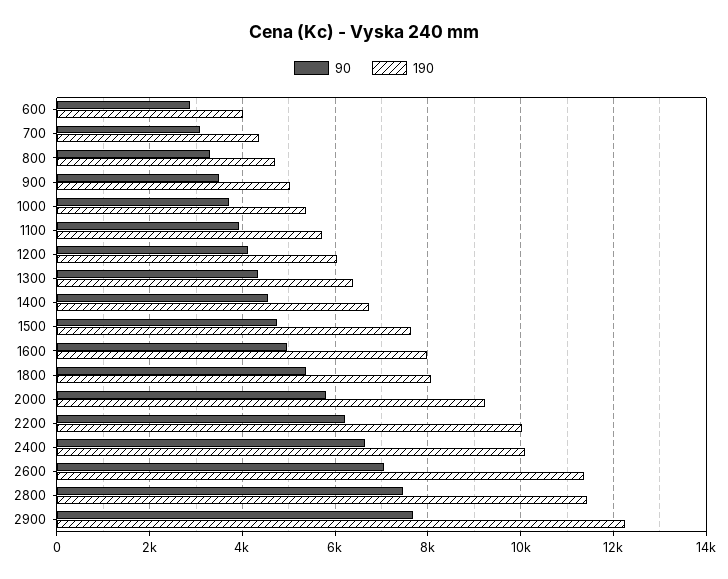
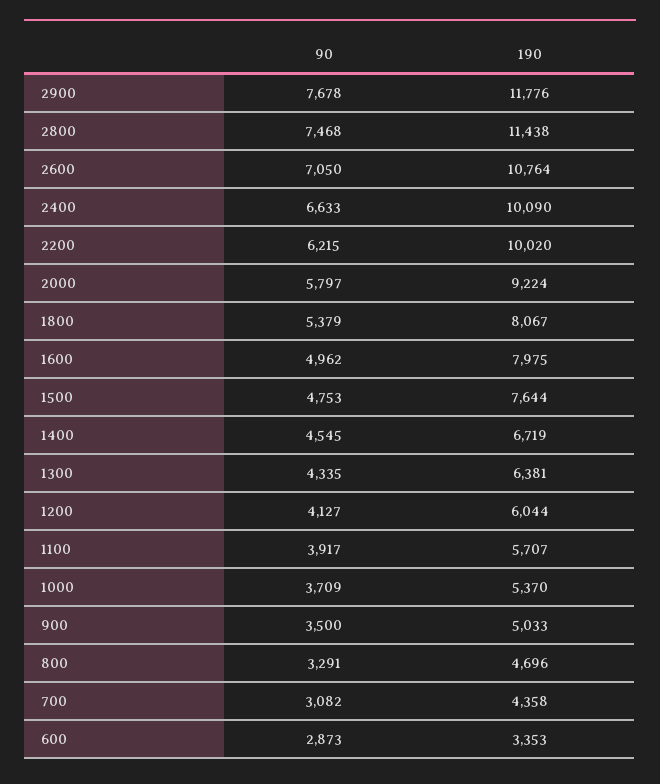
190, 600: 4000 -> 3353
190, 2600: 11400 -> 10764
190, 2900: 12200 -> 11776

